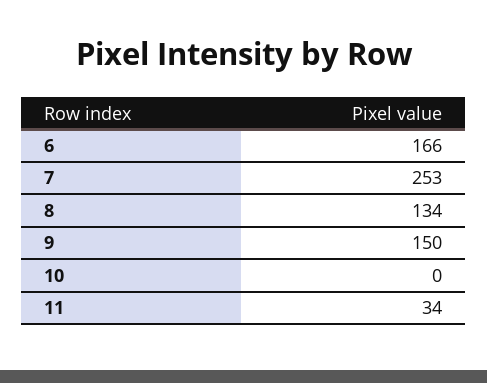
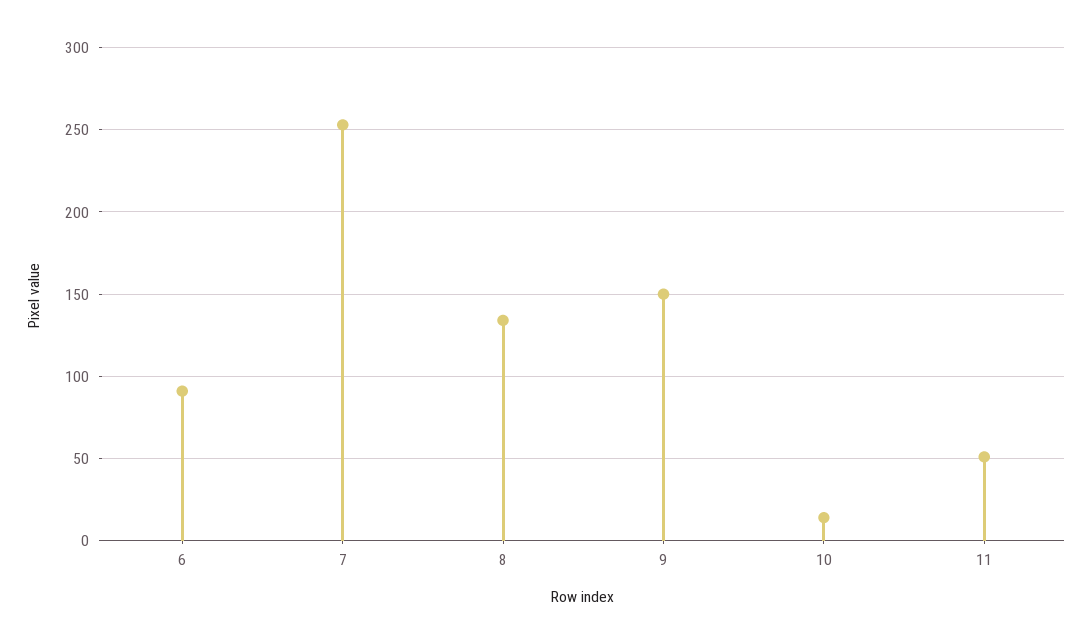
6: 166 -> 90
10: 0 -> 15
11: 34 -> 50

